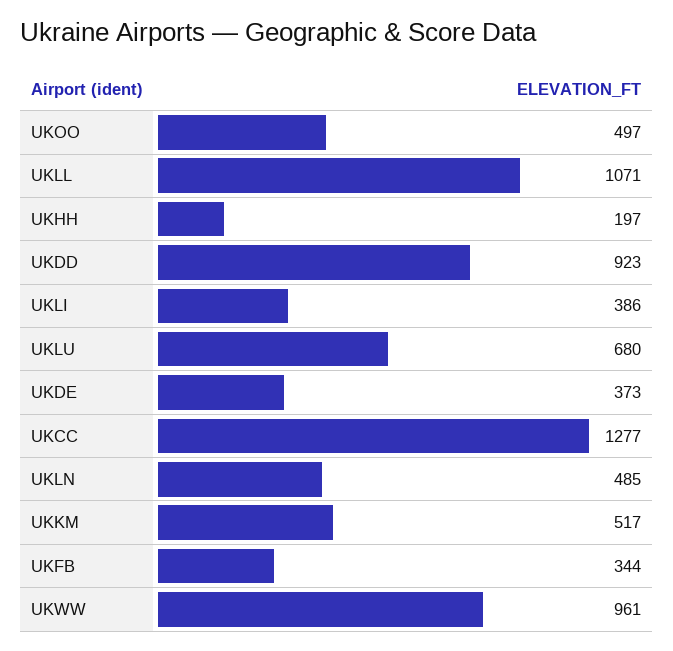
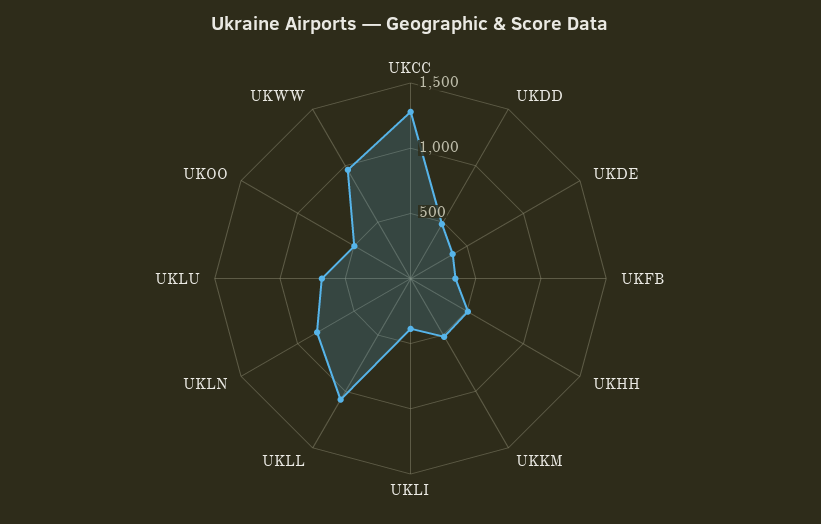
UKHH: 197 -> 500
UKDD: 923 -> 500
UKLN: 485 -> 800

